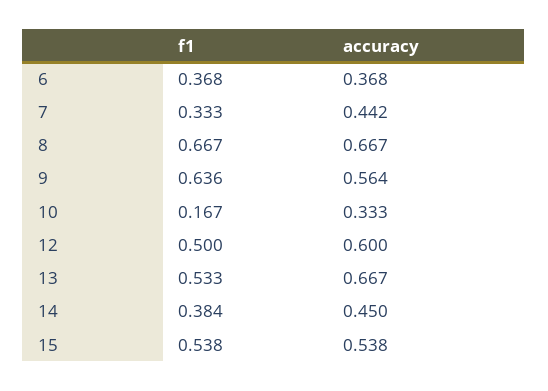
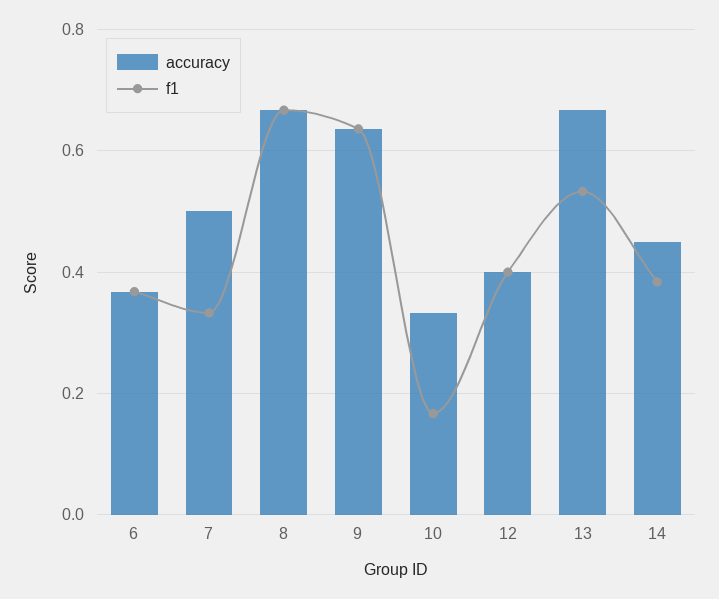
accuracy, 7: 0.442 -> 0.5
accuracy, 9: 0.564 -> 0.64
f1, 12: 0.5 -> 0.4
accuracy, 12: 0.6 -> 0.4
f1, 15: 0.538 -> none
accuracy, 15: 0.538 -> none

